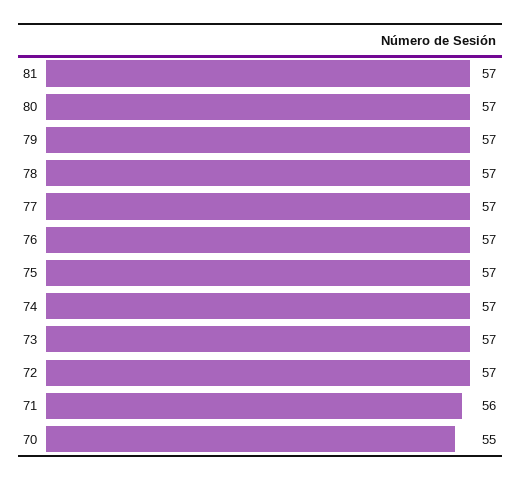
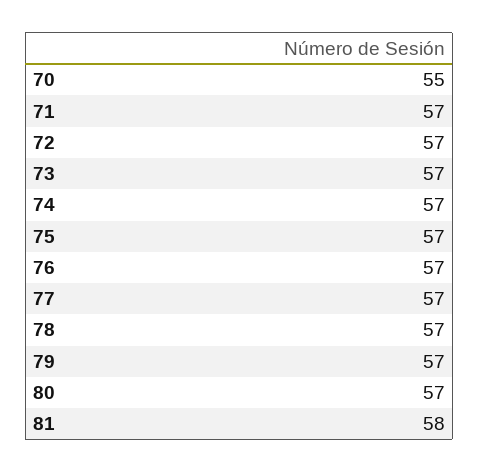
81: 57 -> 58
71: 56 -> 57

